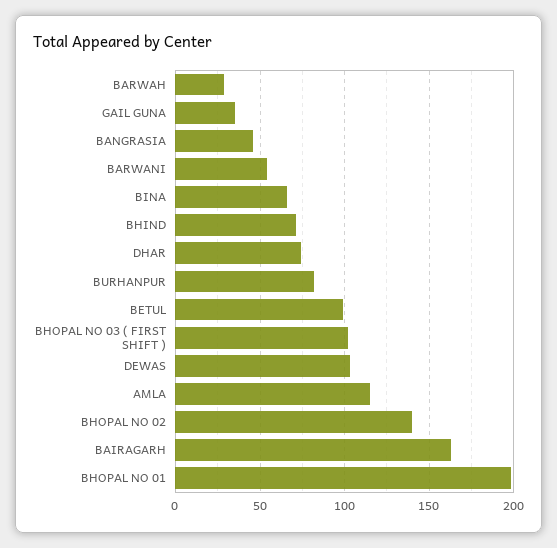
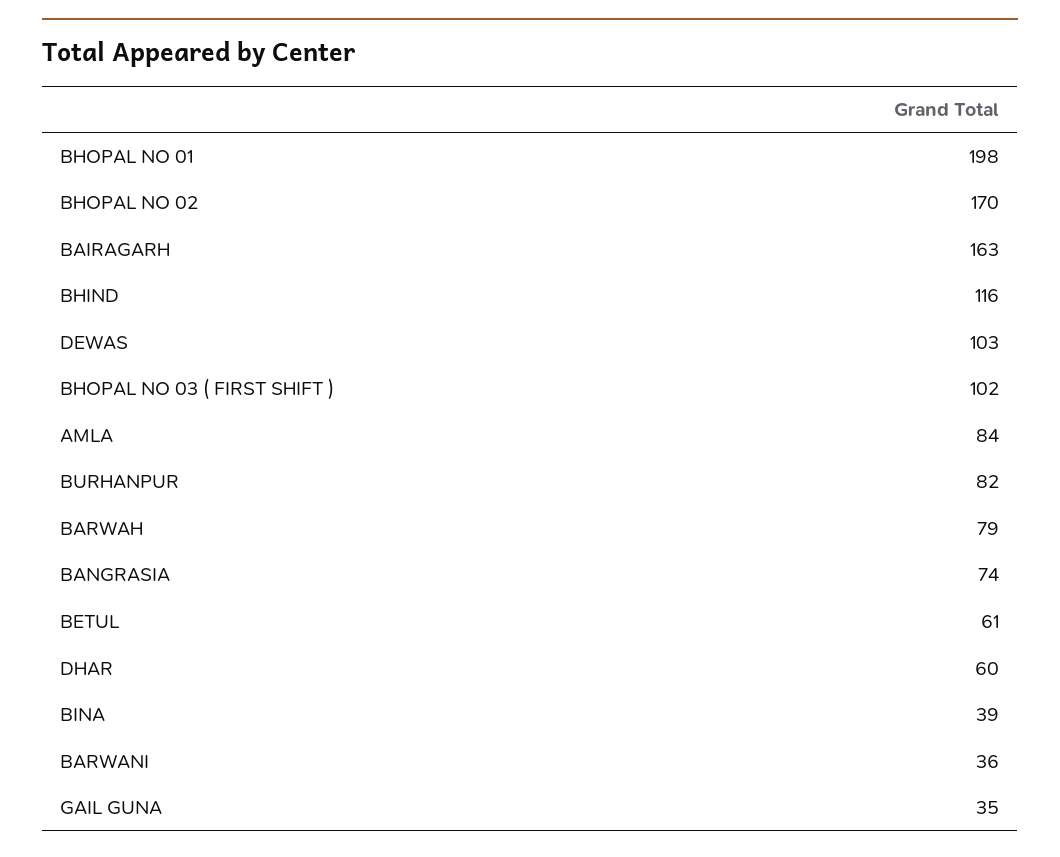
BARWAH: 30 -> 79
BANGRASIA: 45 -> 74
BARWANI: 55 -> 36
BINA: 65 -> 39
BHIND: 70 -> 116
DHAR: 75 -> 60
BETUL: 100 -> 61
AMLA: 115 -> 84
BHOPAL NO 02: 140 -> 170

